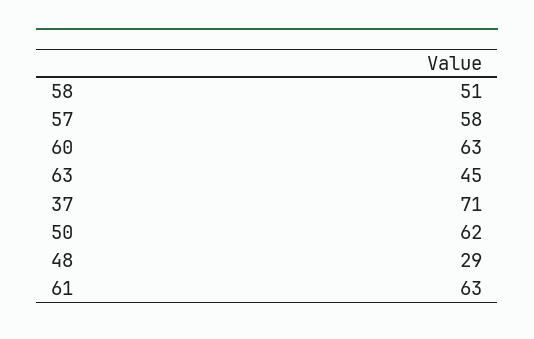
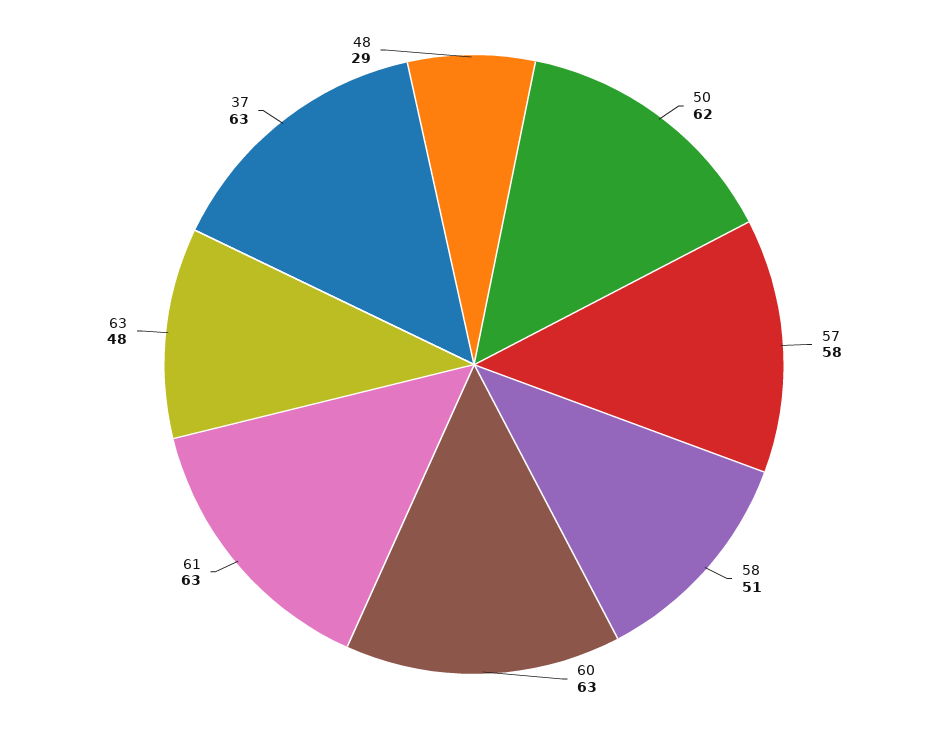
63: 45 -> 48
37: 71 -> 63

